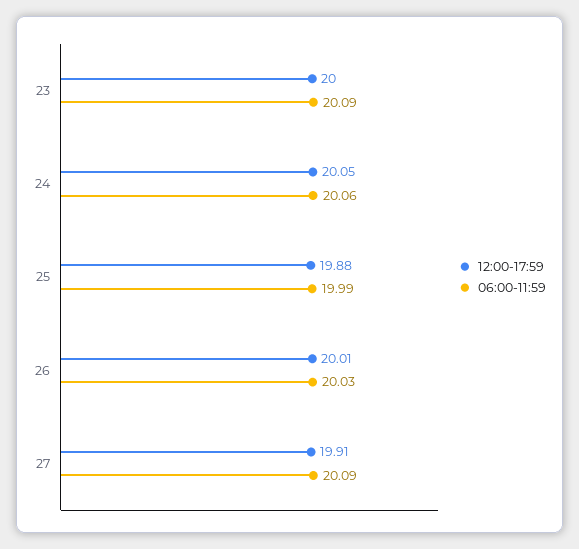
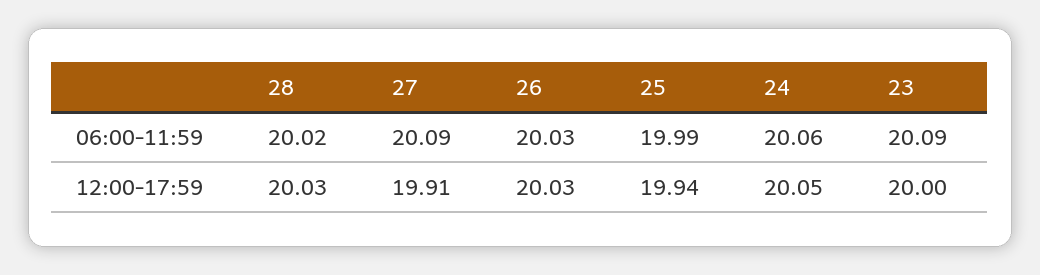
12:00-17:59, 25: 19.88 -> 19.94
12:00-17:59, 26: 20.01 -> 20.03
06:00-11:59, 28: none -> 20.02
12:00-17:59, 28: none -> 20.03

